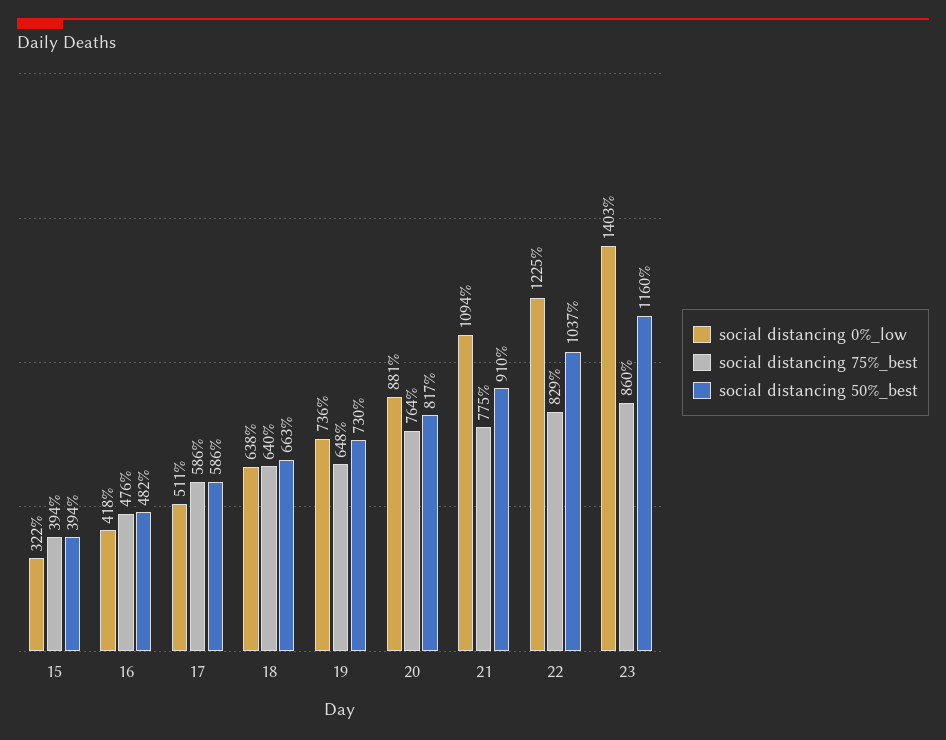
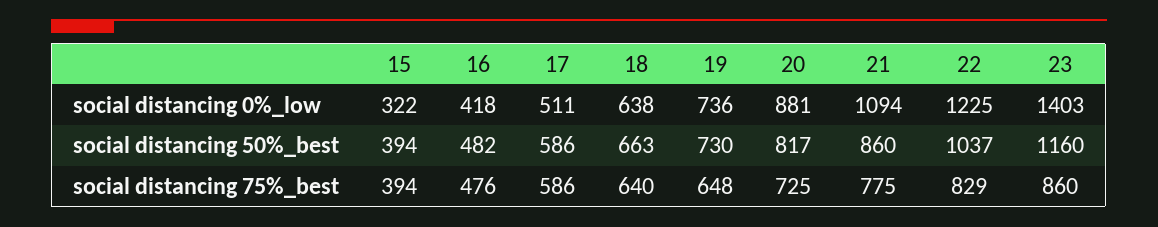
social distancing 75%_best, 20: 764 -> 725
social distancing 50%_best, 21: 910 -> 860

